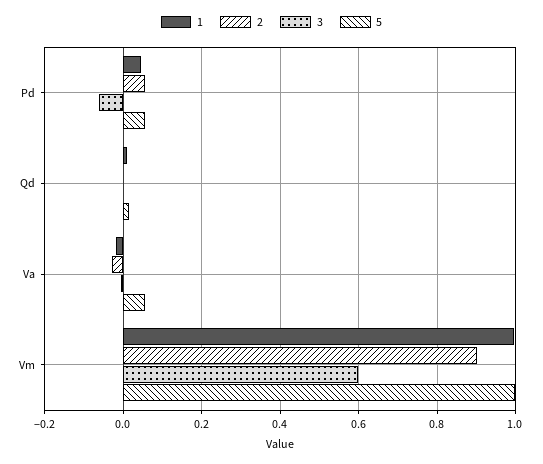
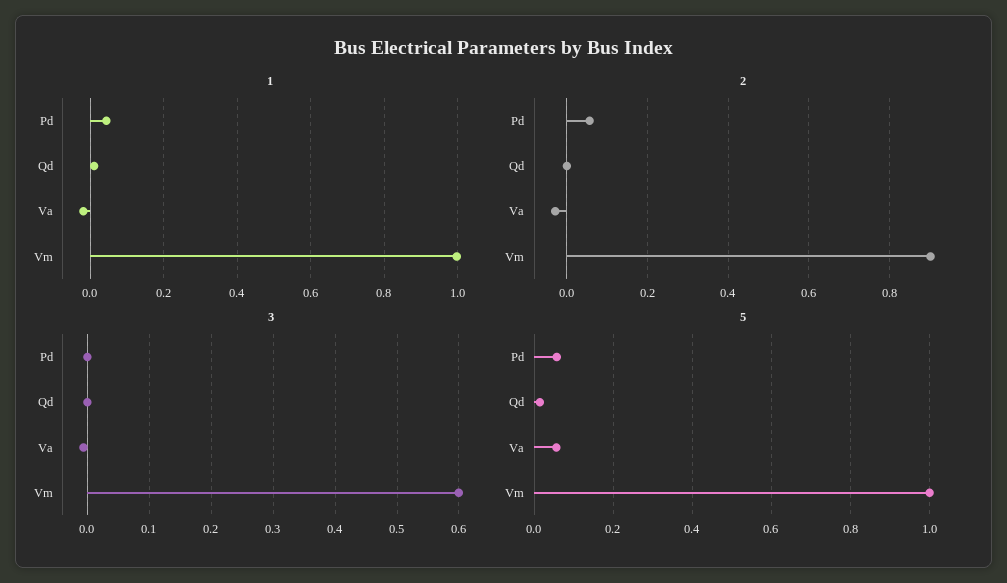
3, Pd: -0.06 -> 0

